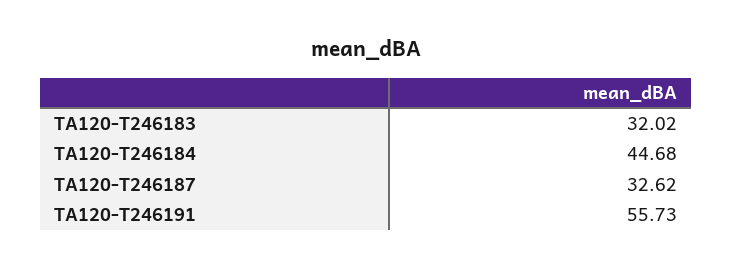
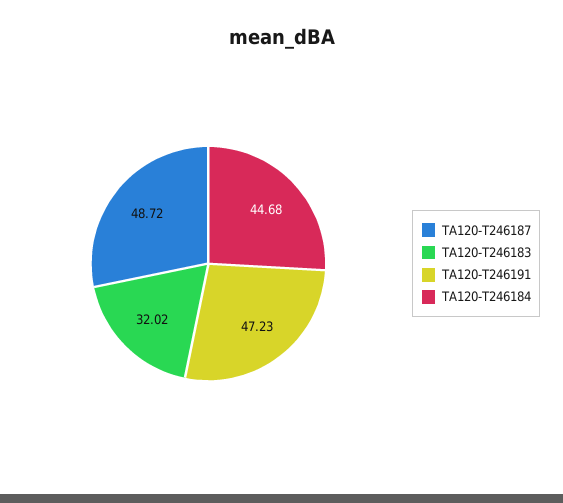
TA120-T246187: 32.62 -> 48.72
TA120-T246191: 55.73 -> 47.23

